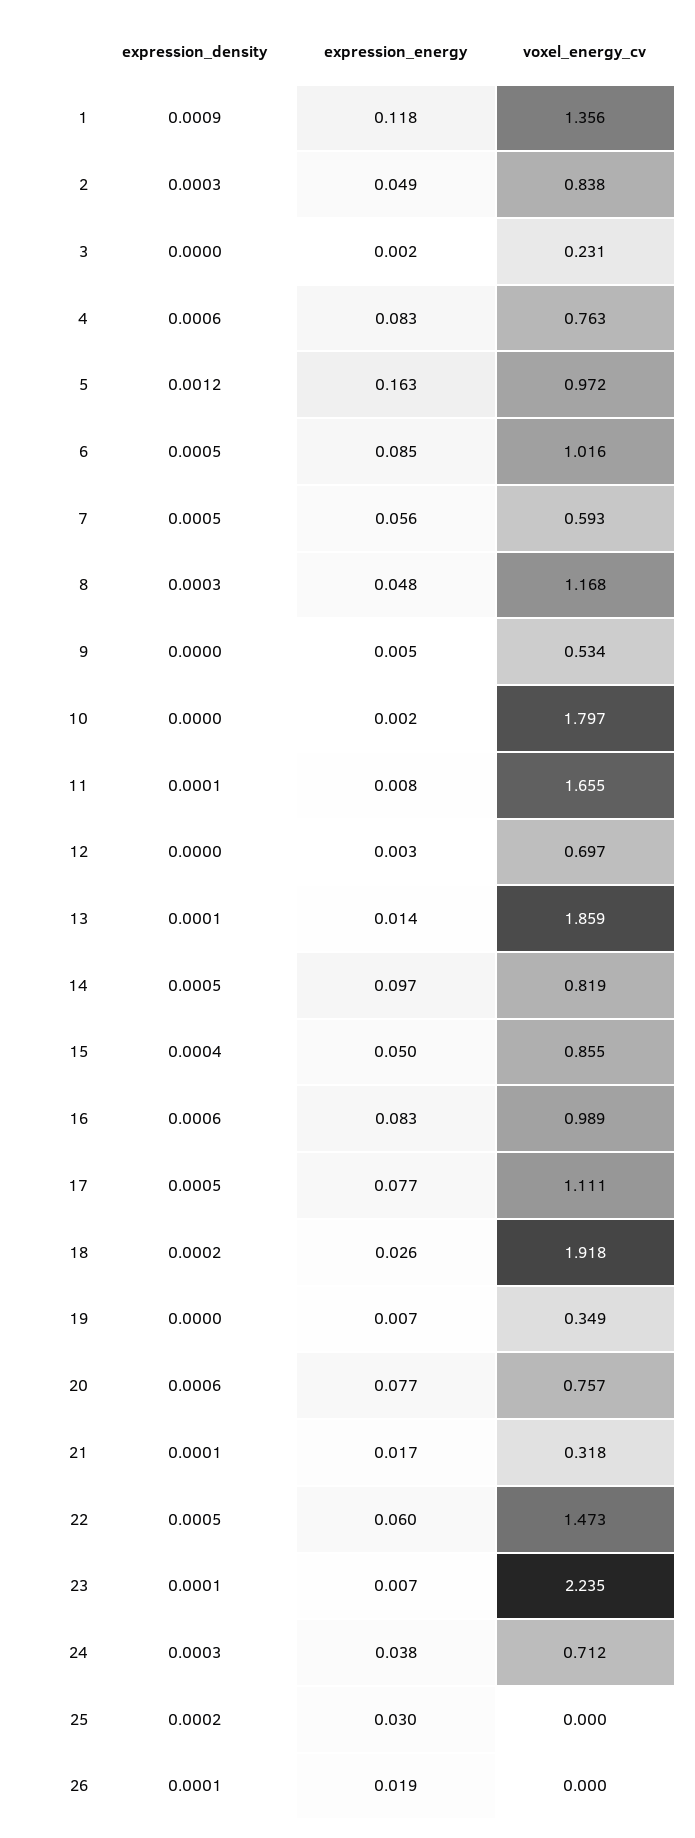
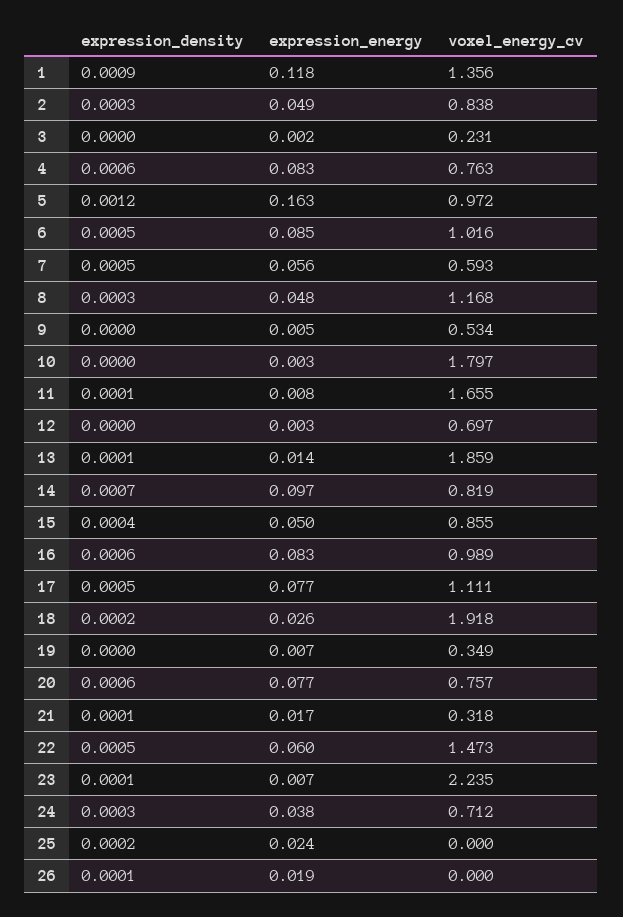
expression_energy, 10: 0.002 -> 0.003
expression_density, 14: 0.0005 -> 0.0007
expression_energy, 25: 0.03 -> 0.024

